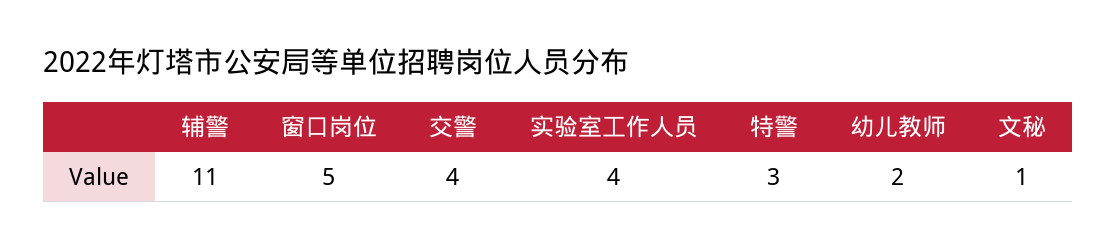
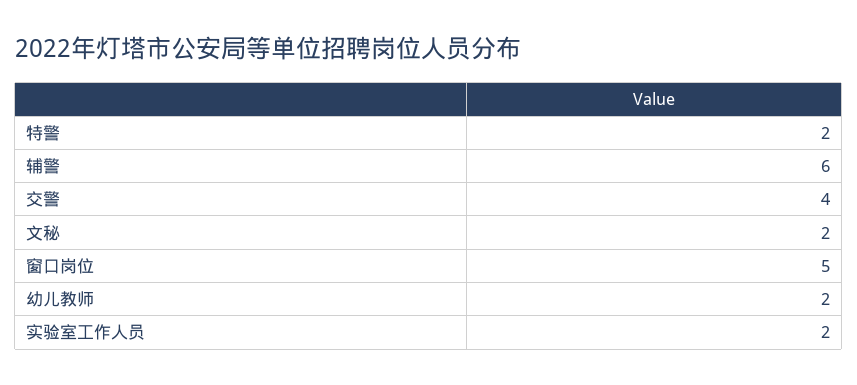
辅警: 11 -> 6
实验室工作人员: 4 -> 2
特警: 3 -> 2
文秘: 1 -> 2

